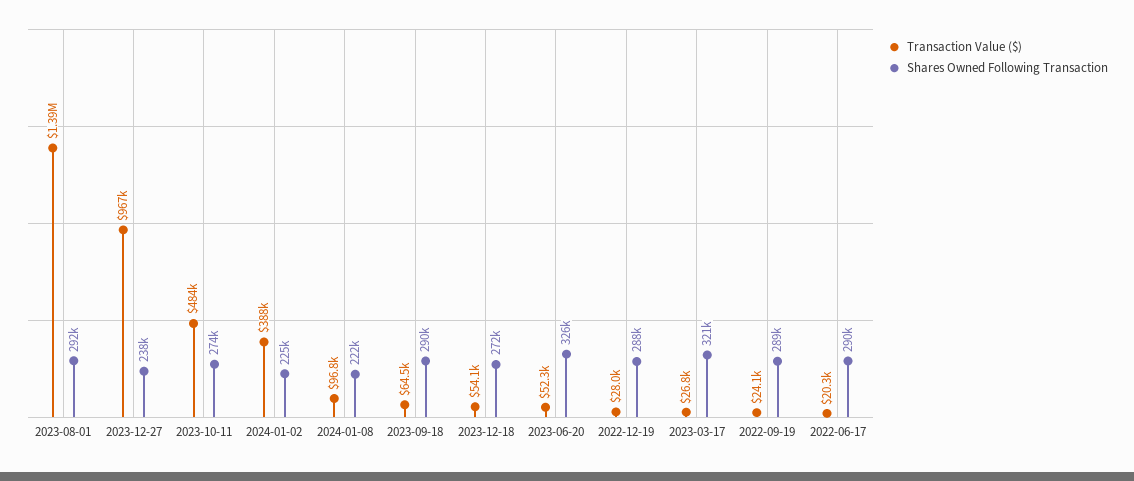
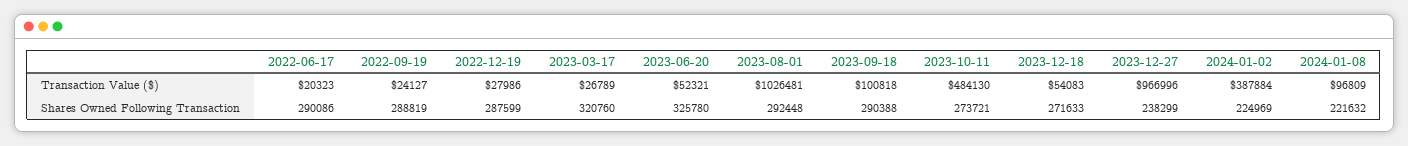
Transaction Value ($), 2023-08-01: 1390000 -> 1026481
Transaction Value ($), 2023-09-18: 64500 -> 100818

